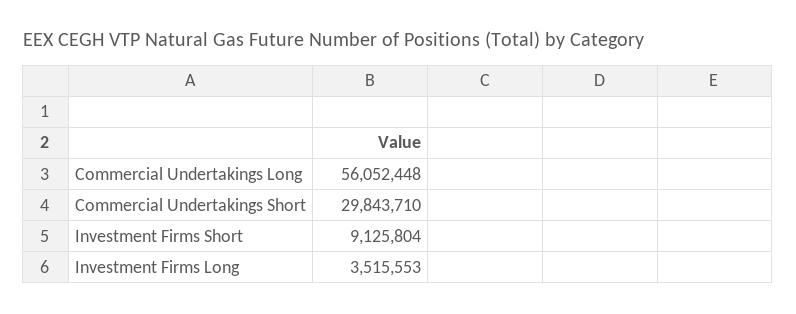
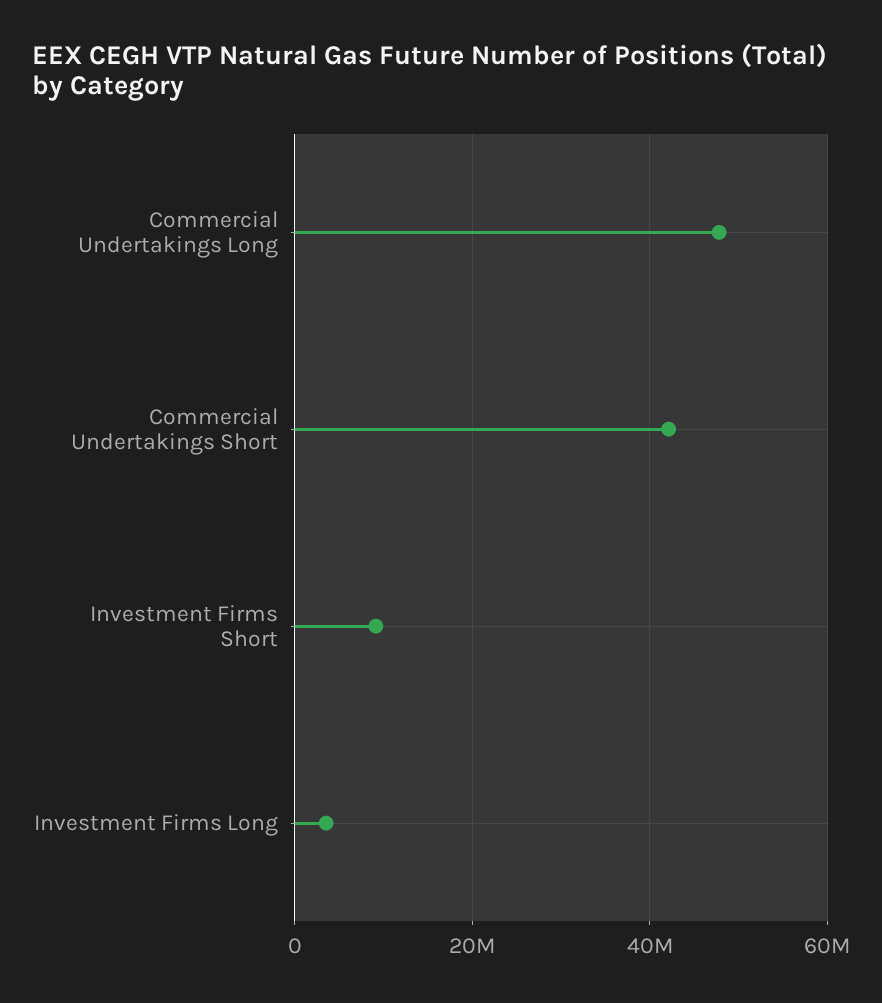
Commercial Undertakings Long: 56052448 -> 48000000
Commercial Undertakings Short: 29843710 -> 42000000

